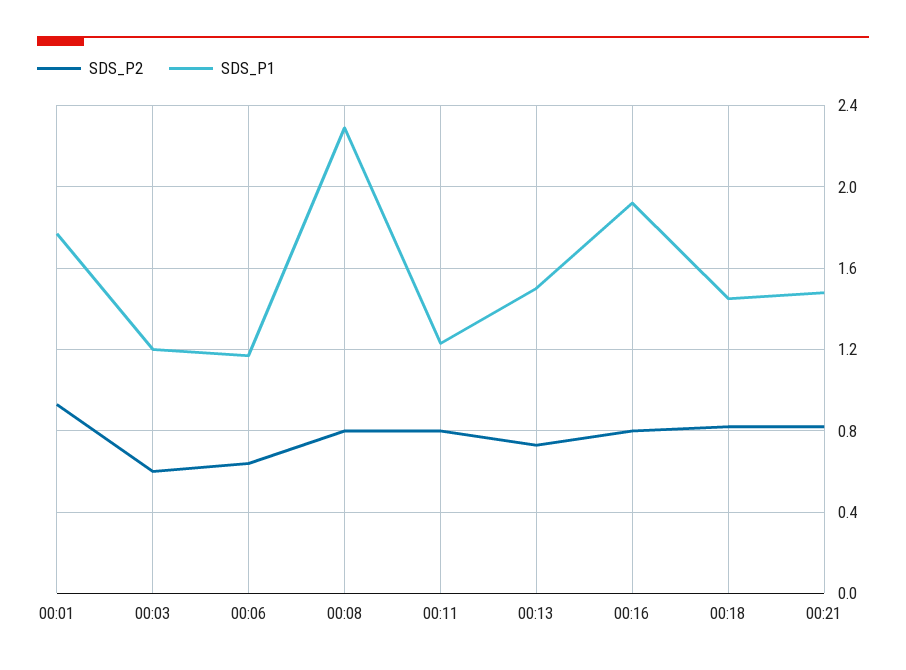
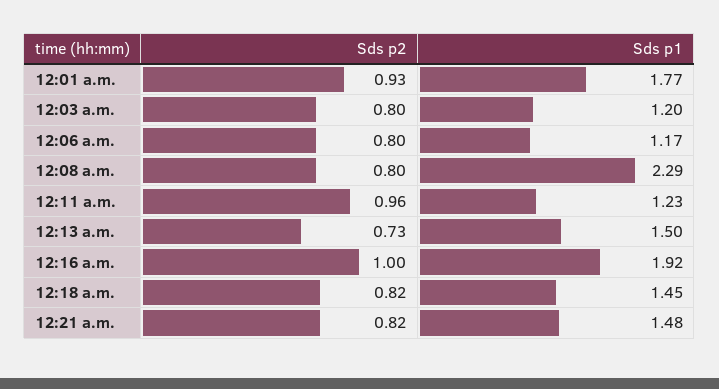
SDS_P2, 00:03: 0.6 -> 0.8
SDS_P2, 00:06: 0.65 -> 0.8
SDS_P2, 00:11: 0.8 -> 0.96
SDS_P2, 00:16: 0.8 -> 1

